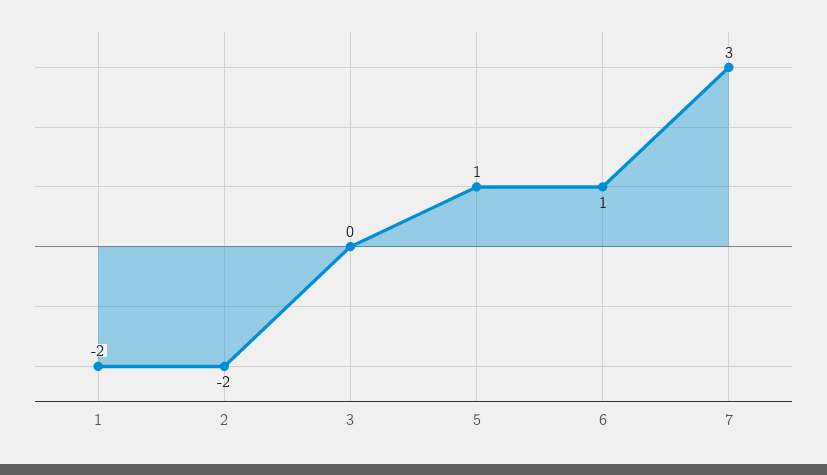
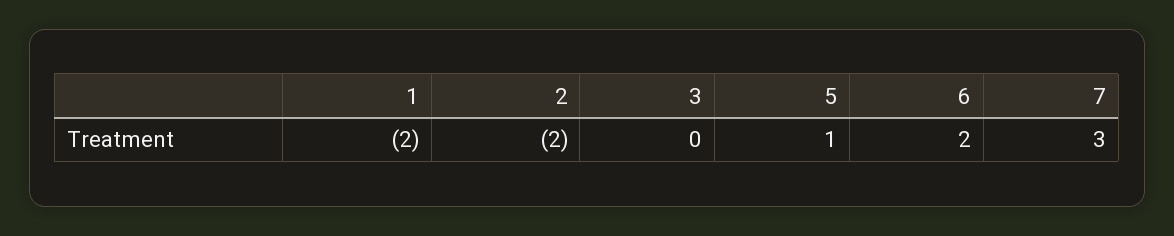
6: 1 -> 2

